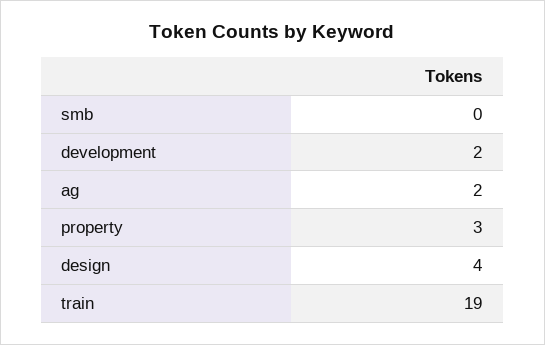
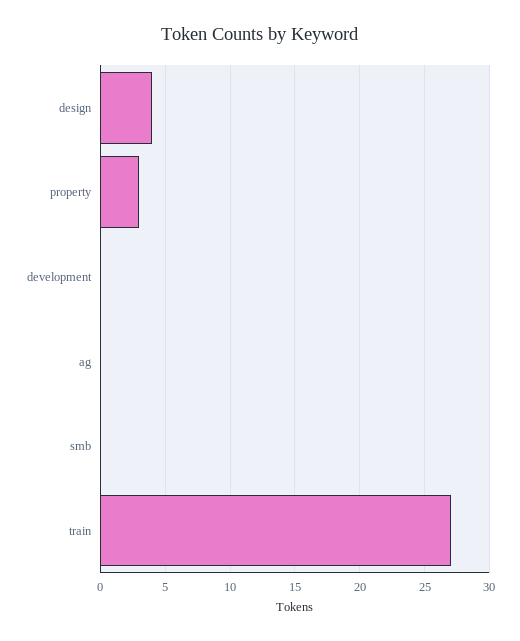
development: 2 -> 0
ag: 2 -> 0
train: 19 -> 27

